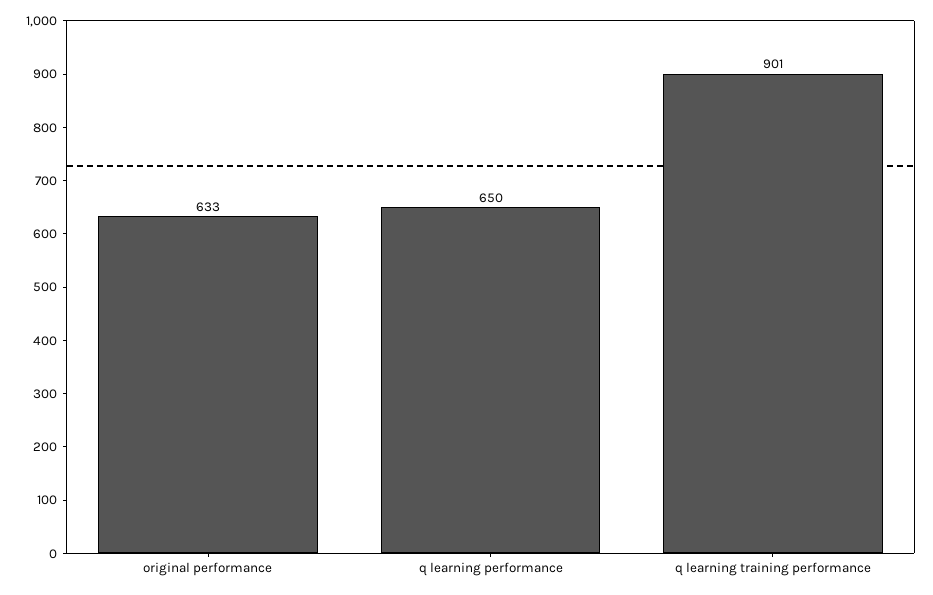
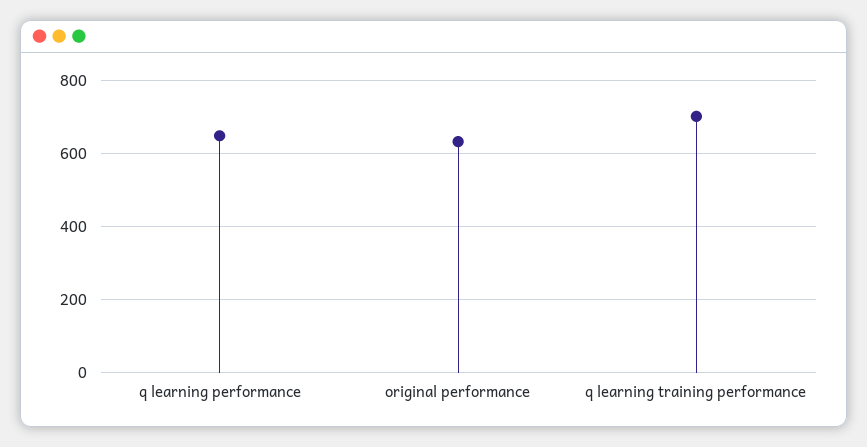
q learning training performance: 901 -> 700

